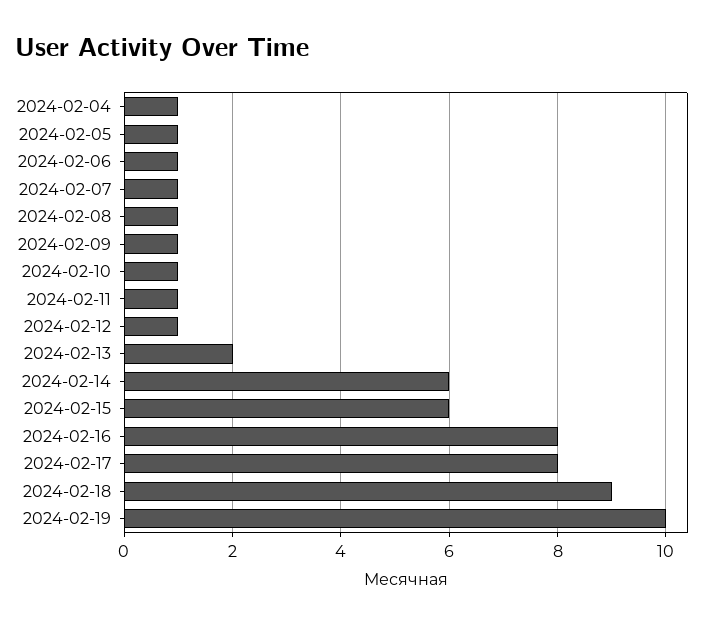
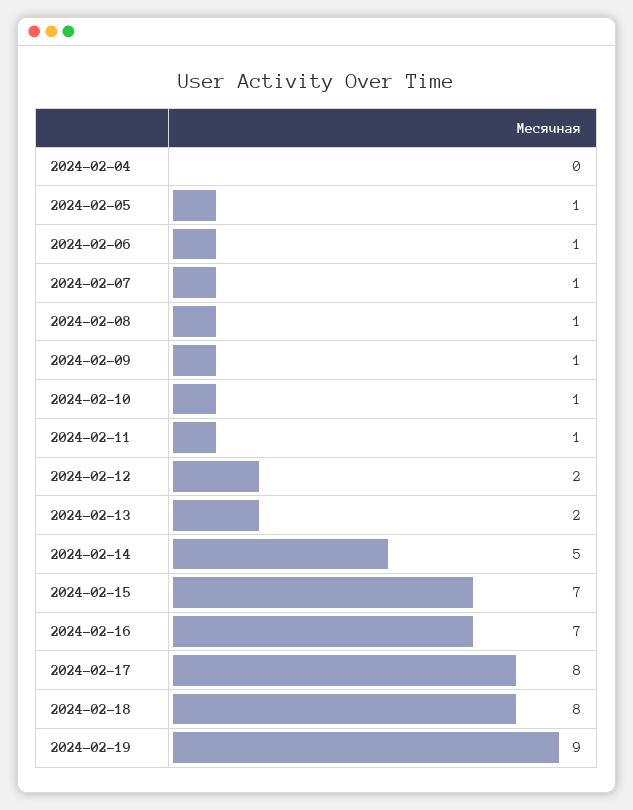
2024-02-04: 1 -> 0
2024-02-12: 1 -> 2
2024-02-14: 6 -> 5
2024-02-15: 6 -> 7
2024-02-16: 8 -> 7
2024-02-18: 9 -> 8
2024-02-19: 10 -> 9

